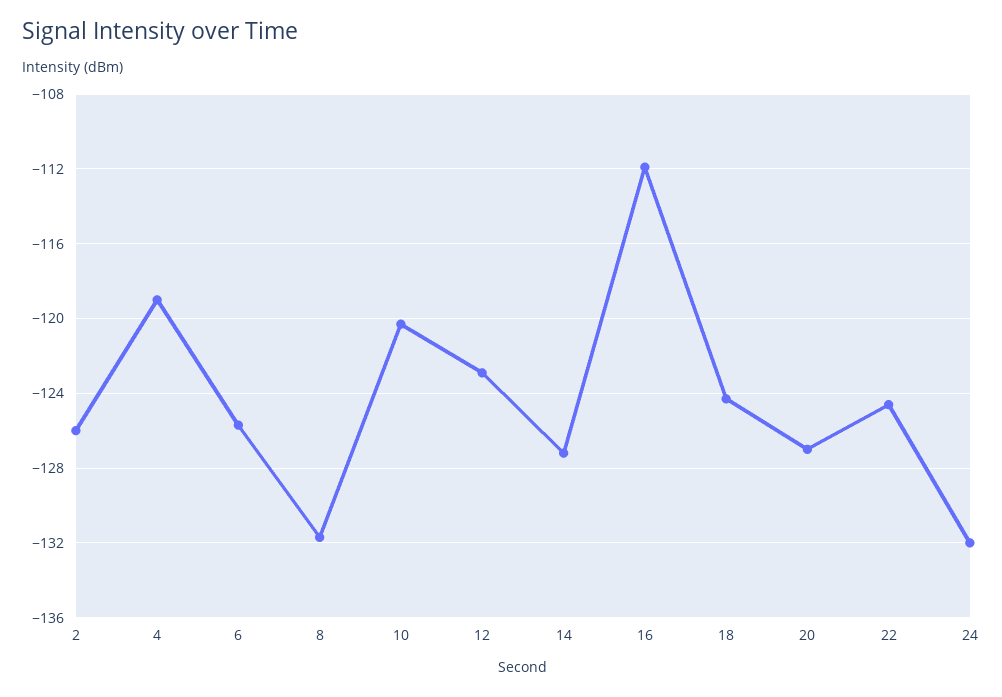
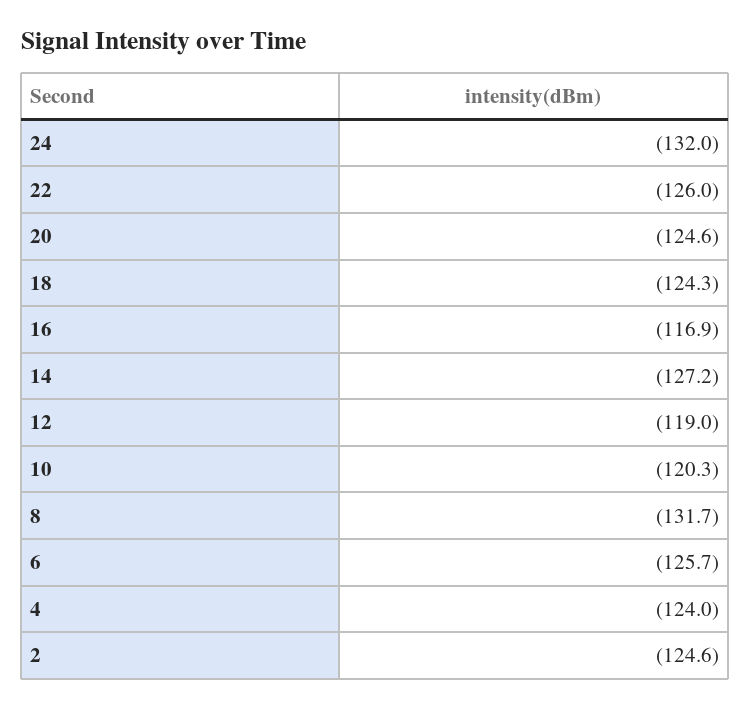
2: -126 -> -124.6
4: -119 -> -124
12: -123 -> -119
16: -112 -> -116.9
20: -127 -> -124.6
22: -124.5 -> -126

